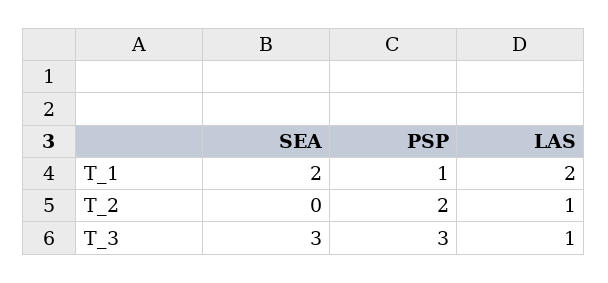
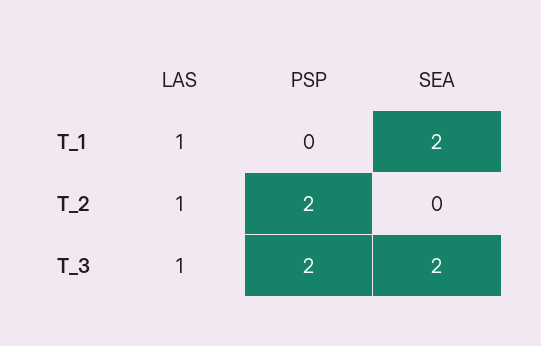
PSP, T_1: 1 -> 0
LAS, T_1: 2 -> 1
SEA, T_3: 3 -> 2
PSP, T_3: 3 -> 2

